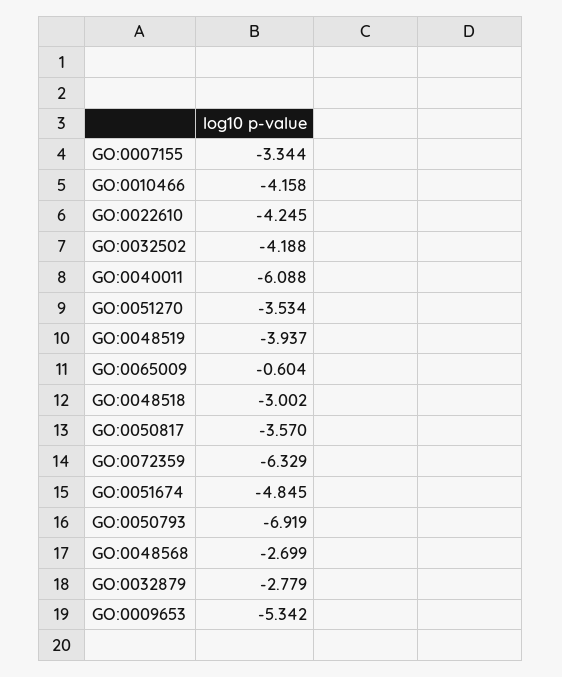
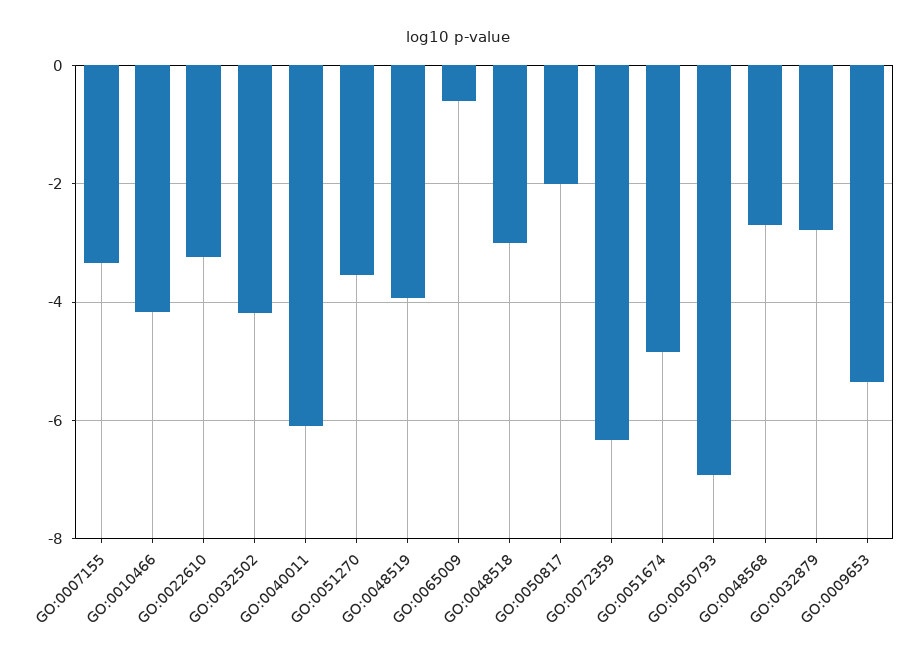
GO:0022610: -4.245 -> -3.2
GO:0050817: -3.57 -> -2

